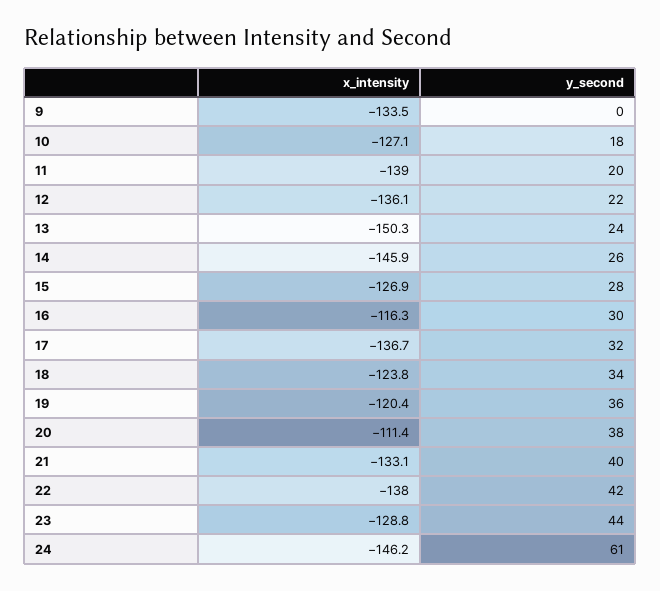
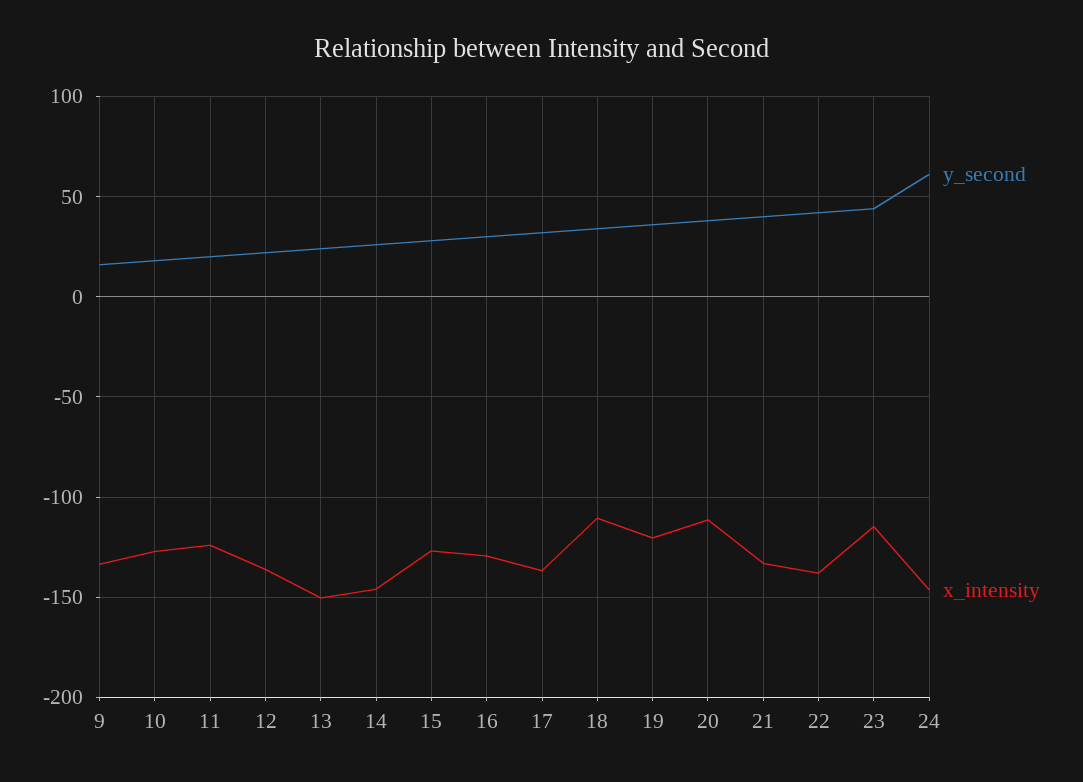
y_second, 9: 0 -> 15
x_intensity, 11: -139 -> -125
x_intensity, 16: -116.3 -> -130
x_intensity, 18: -123.8 -> -110
x_intensity, 23: -128.8 -> -115

